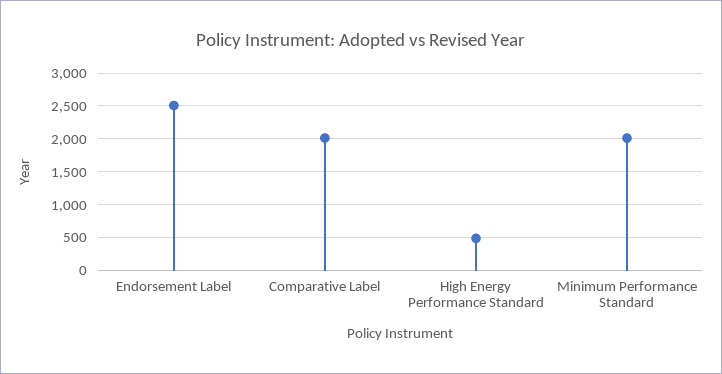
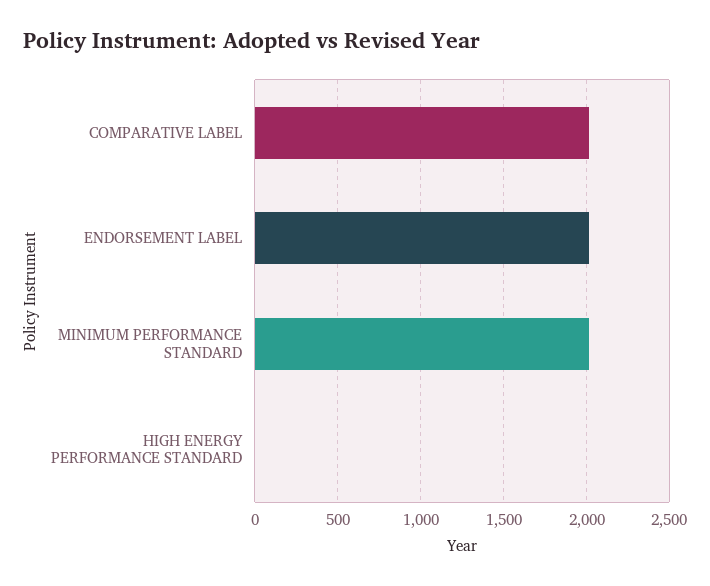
Endorsement Label: 2500 -> 2000
High Energy Performance Standard: 500 -> 0

